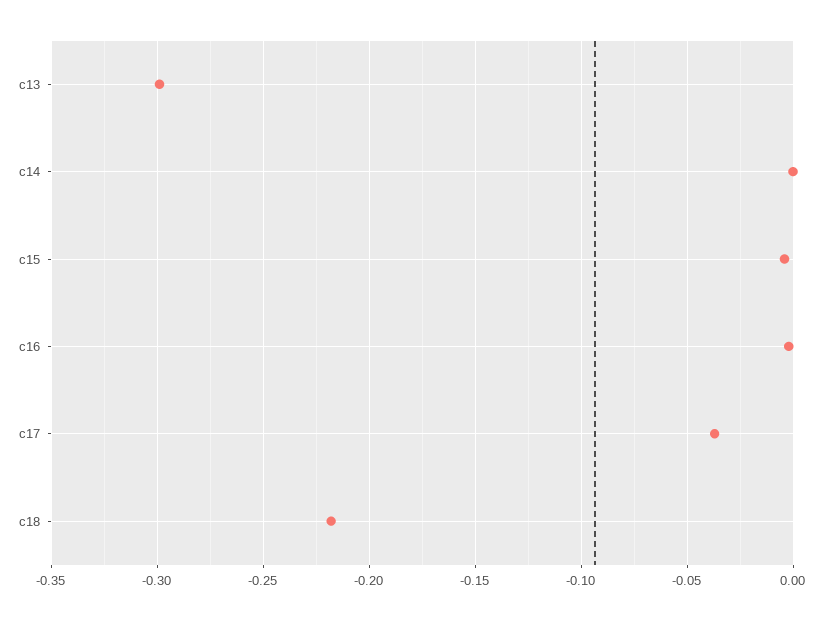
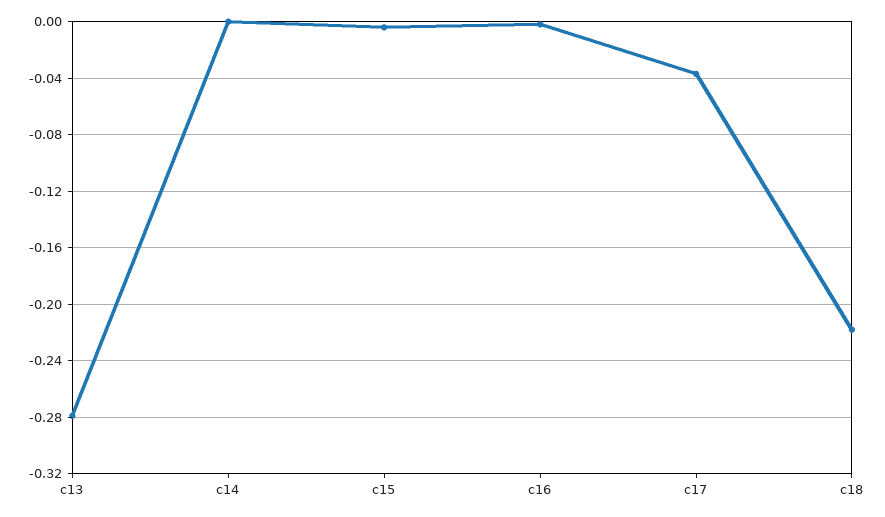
c13: -0.3 -> -0.28

